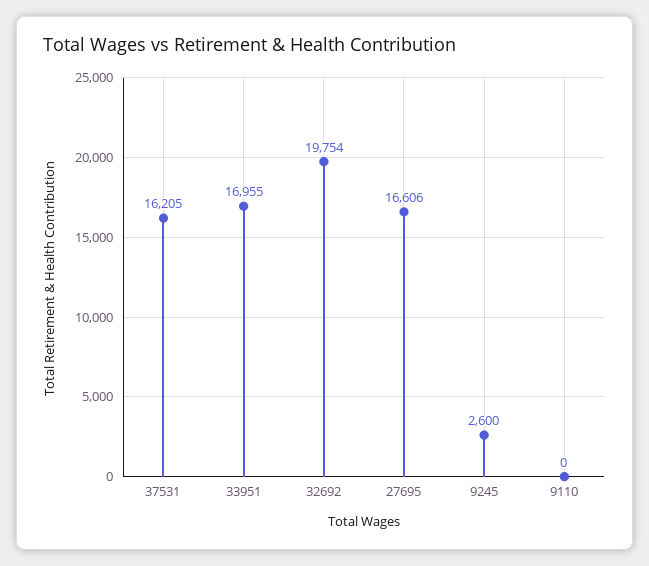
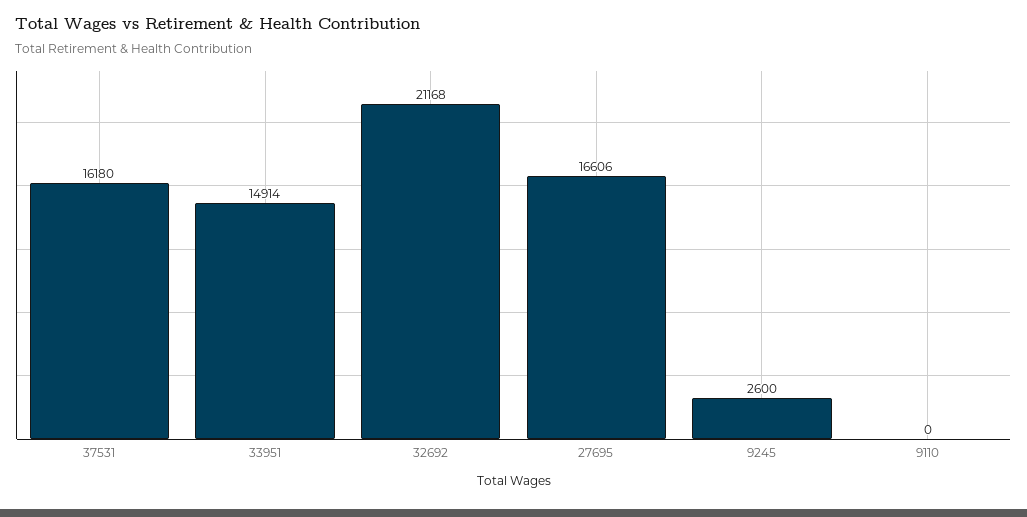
37531: 16205 -> 16180
33951: 16955 -> 14914
32692: 19754 -> 21168

